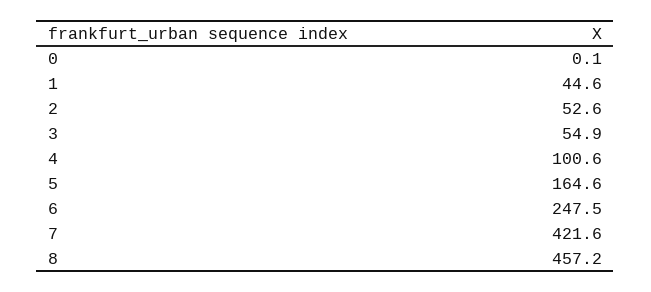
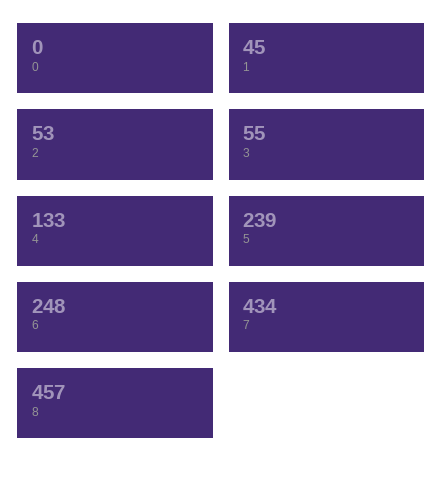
4: 100.6 -> 133
5: 164.6 -> 239
7: 421.6 -> 434

